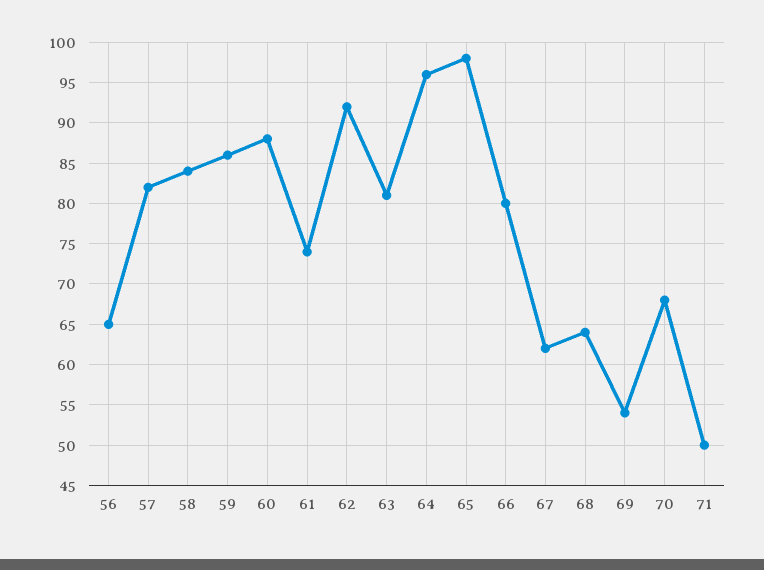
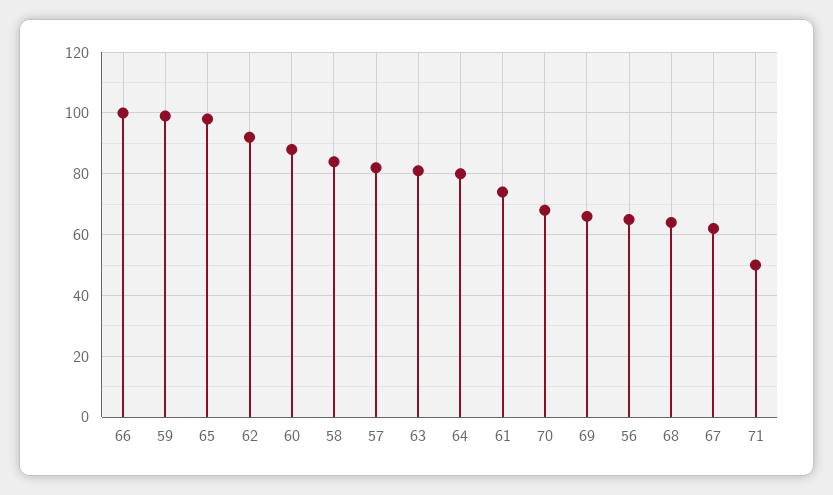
59: 86 -> 100
64: 96 -> 80
66: 80 -> 100
69: 54 -> 65

